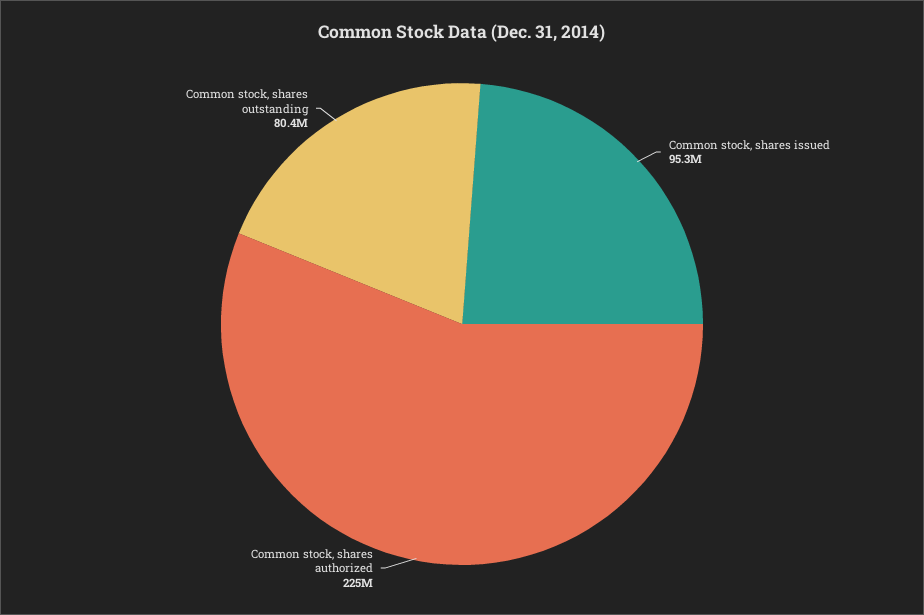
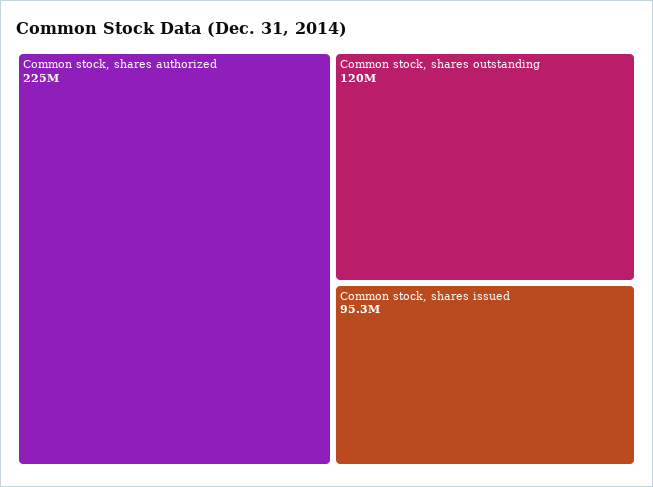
Common stock, shares outstanding: 80400000 -> 120000000

